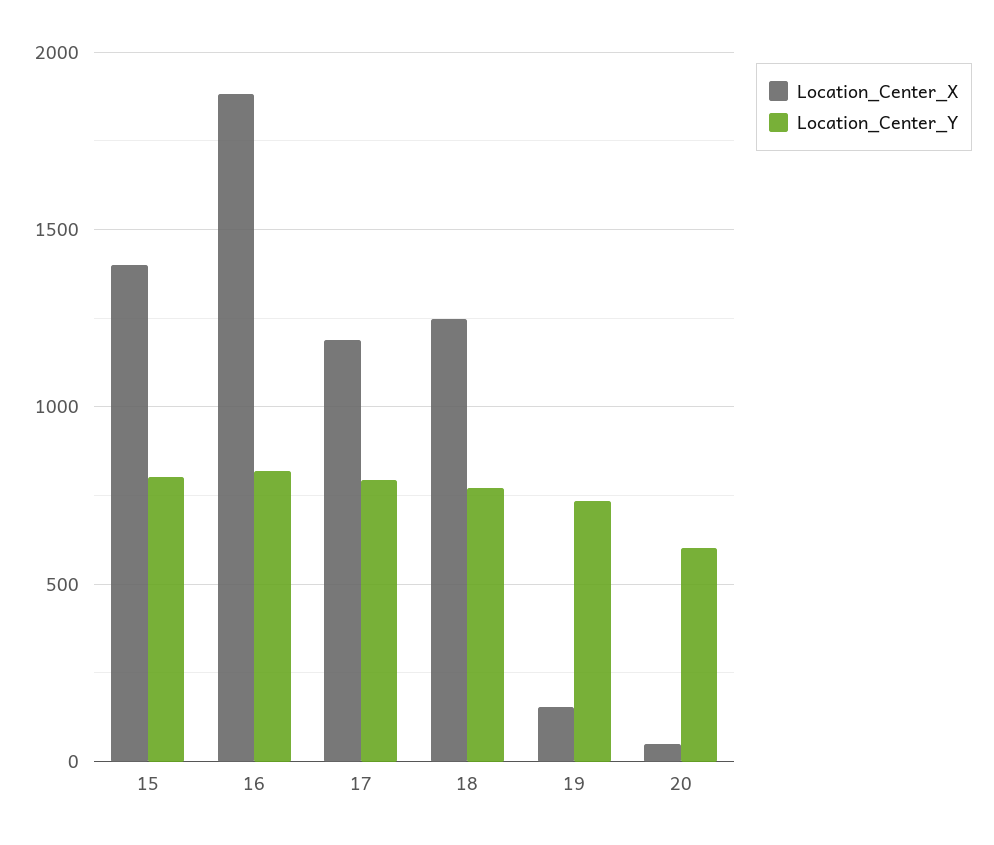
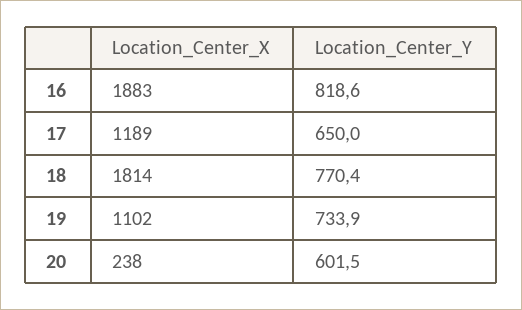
Location_Center_X, 15: 1400 -> none
Location_Center_Y, 15: 800 -> none
Location_Center_Y, 17: 800 -> 650
Location_Center_X, 18: 1250 -> 1814
Location_Center_X, 19: 150 -> 1102
Location_Center_X, 20: 50 -> 238

